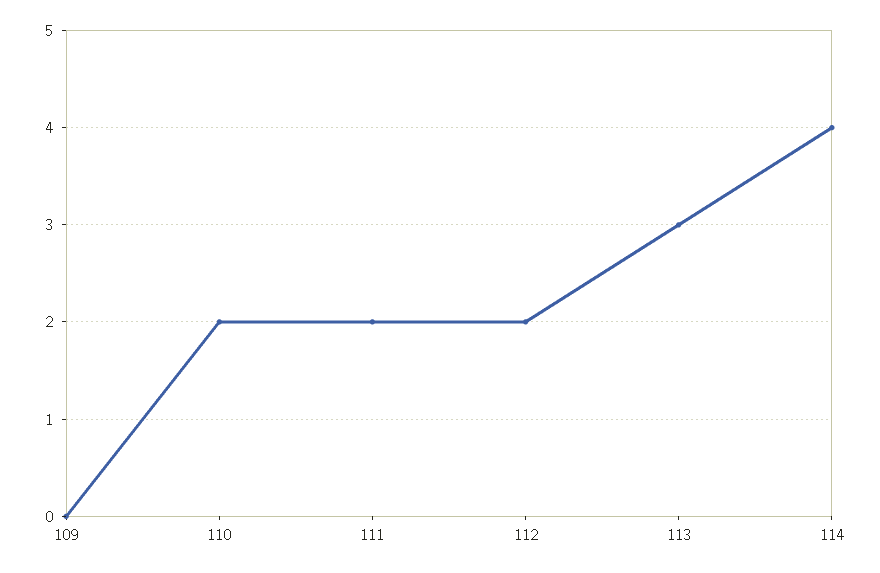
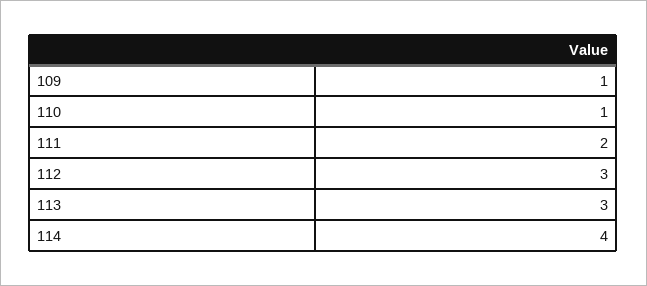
109: 0 -> 1
110: 2 -> 1
112: 2 -> 3

